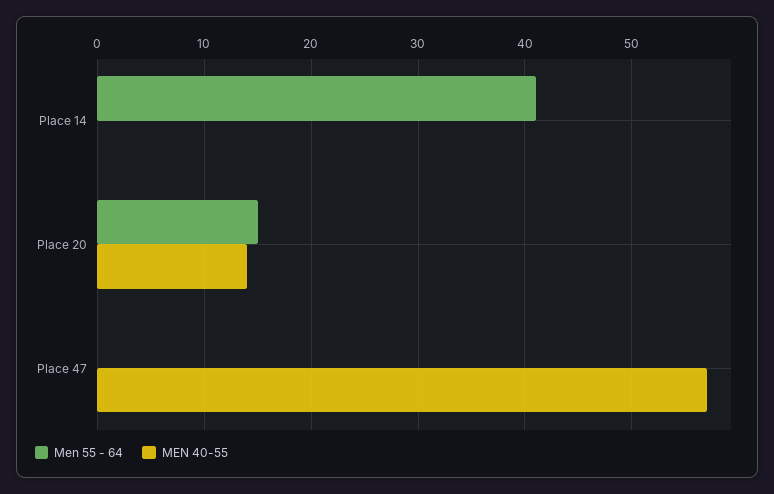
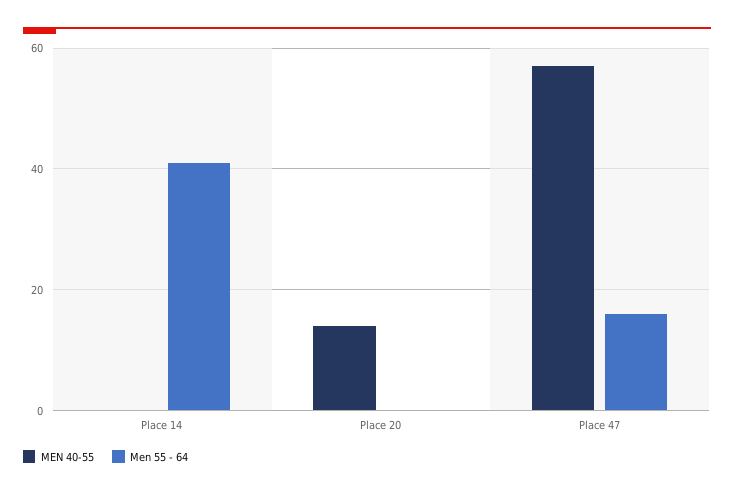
Men 55 - 64, Place 20: 15 -> 0
Men 55 - 64, Place 47: 0 -> 15

